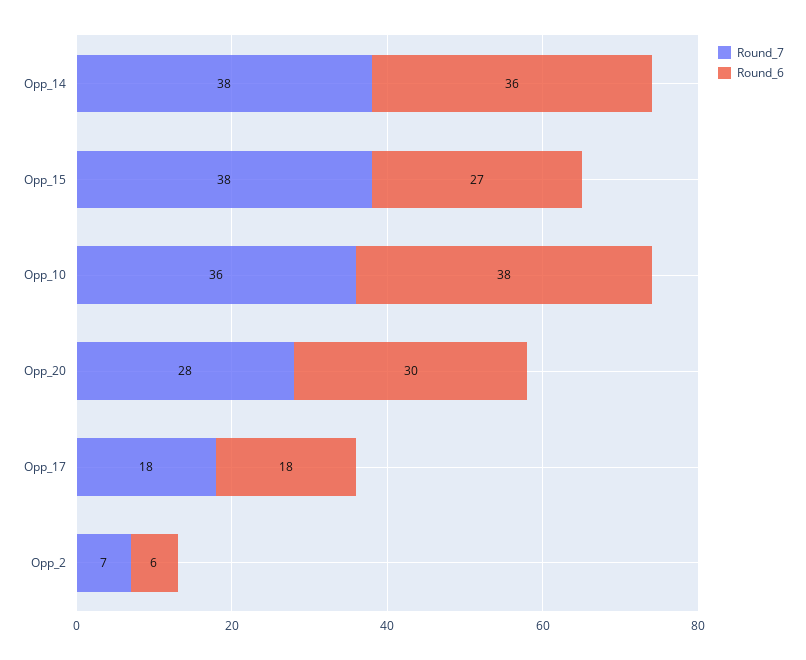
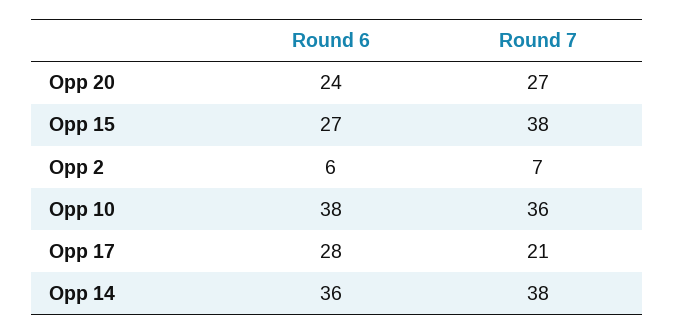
Round_7, Opp_20: 28 -> 27
Round_6, Opp_20: 30 -> 24
Round_7, Opp_17: 18 -> 21
Round_6, Opp_17: 18 -> 28

